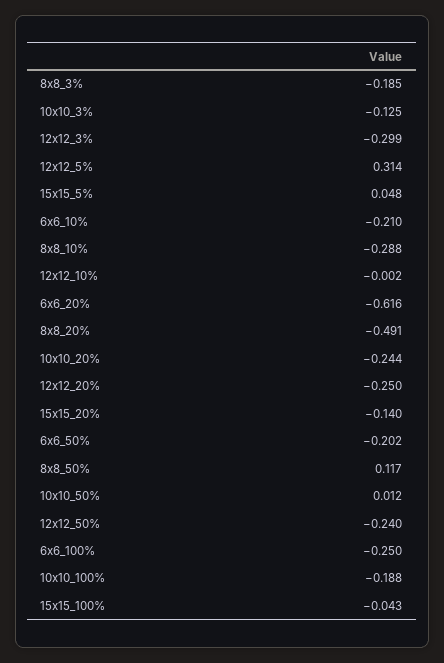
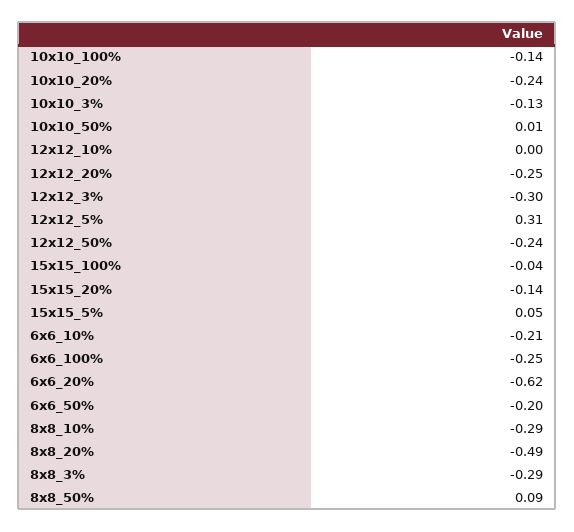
8x8_3%: -0.185 -> -0.29
8x8_50%: 0.117 -> 0.09
10x10_100%: -0.188 -> -0.14

